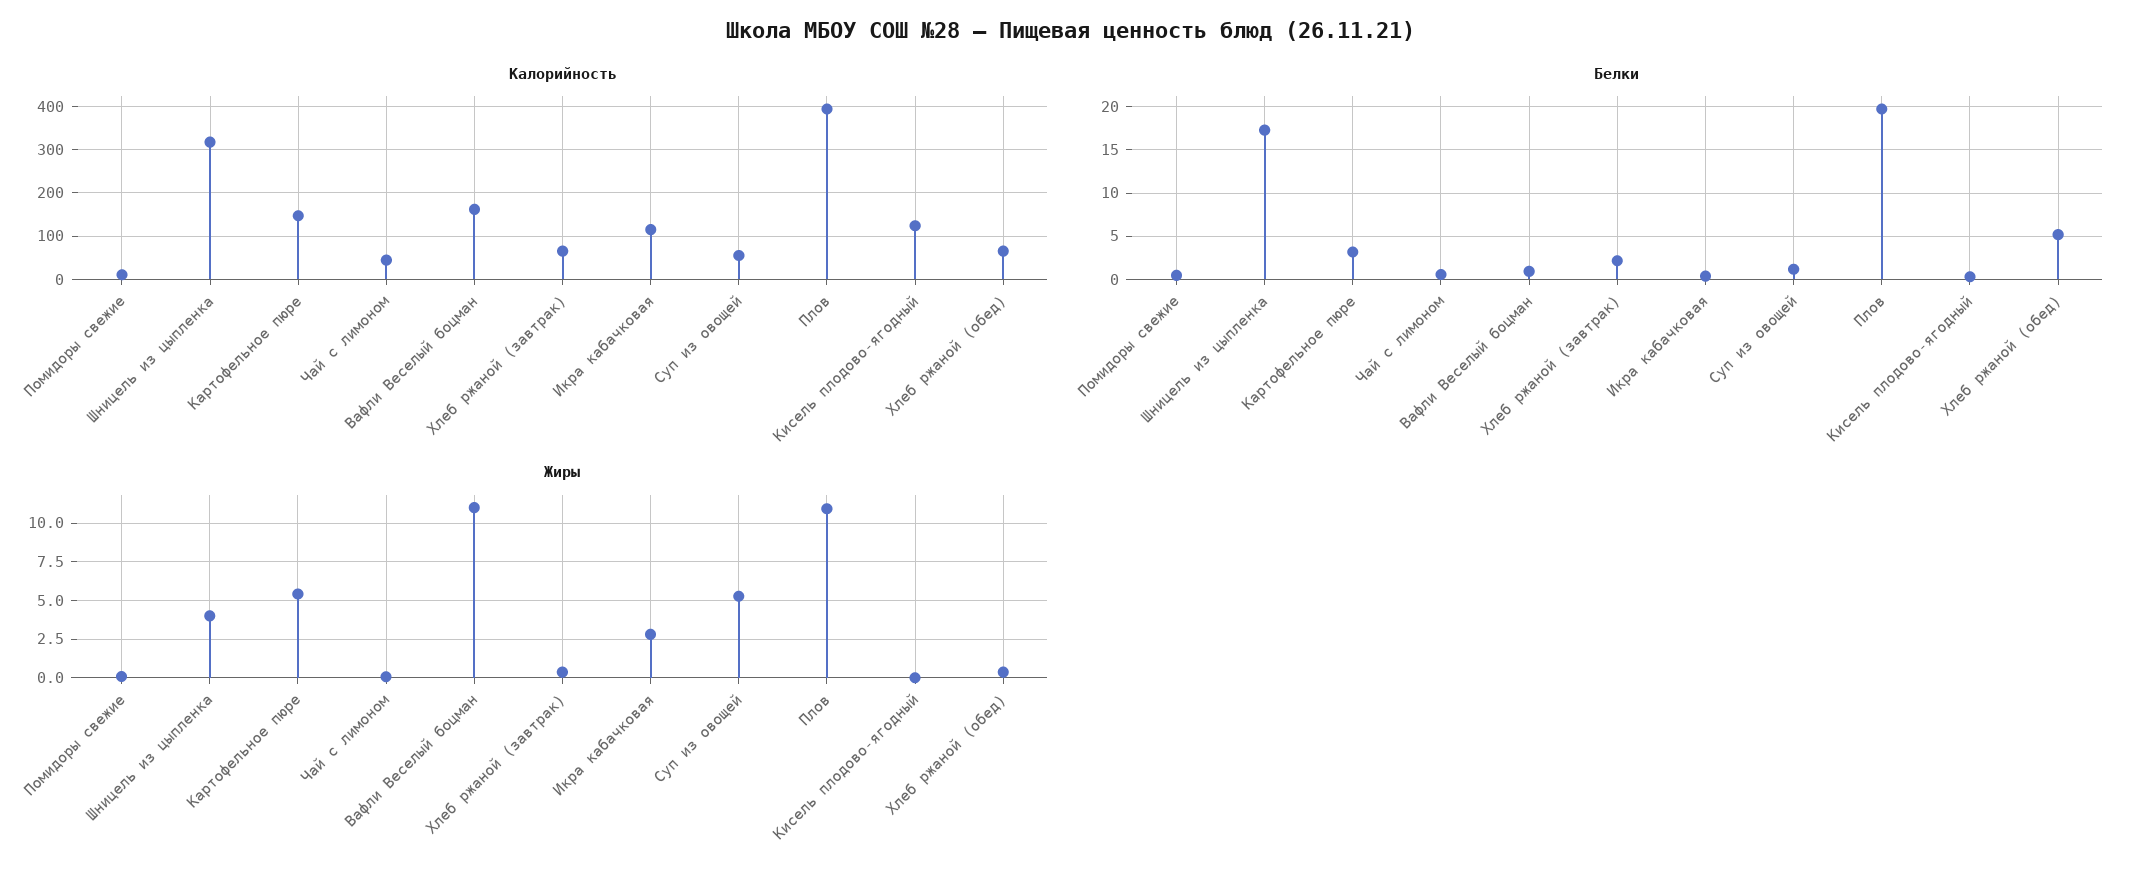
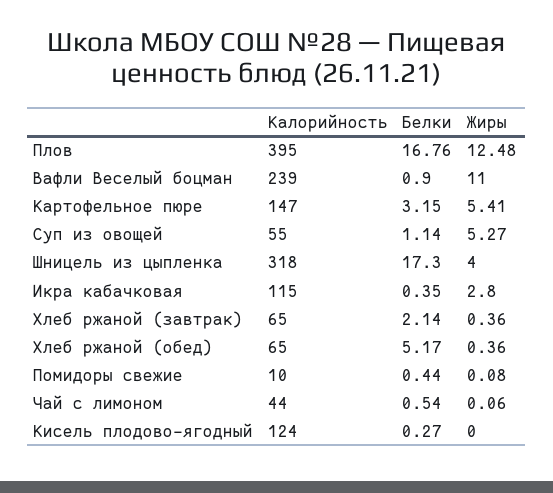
Калорийность, Вафли Веселый боцман: 160 -> 239
Белки, Плов: 20 -> 16.76
Жиры, Плов: 11 -> 12.48

